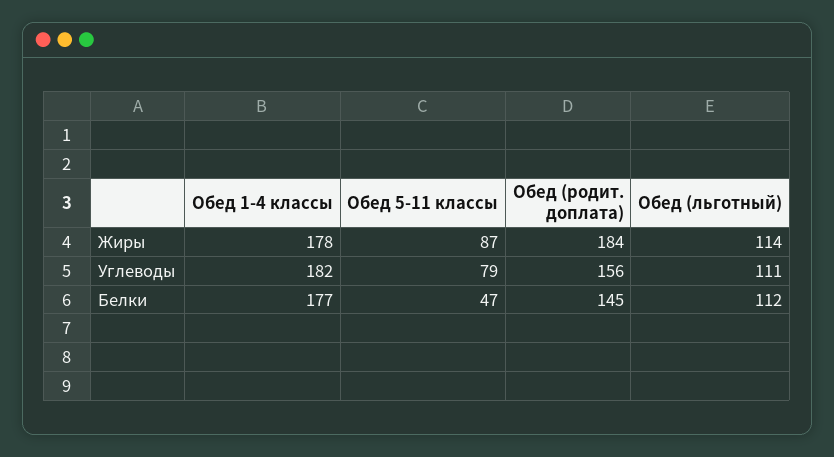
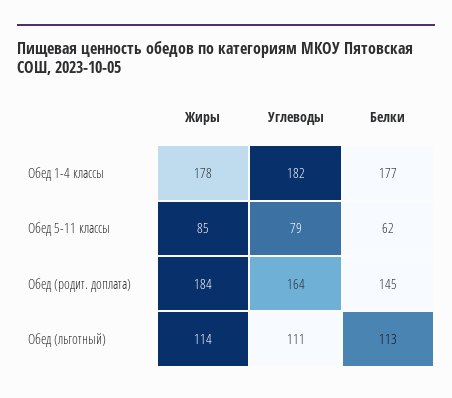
Обед 5-11 классы, Жиры: 87 -> 85
Обед (родит. доплата), Углеводы: 156 -> 164
Обед 5-11 классы, Белки: 47 -> 62
Обед (льготный), Белки: 112 -> 113

